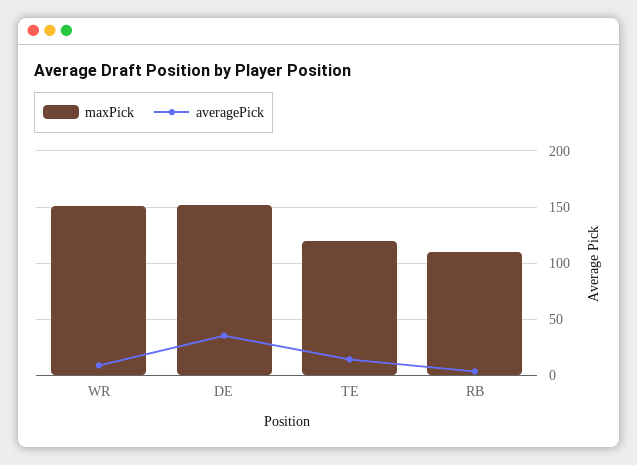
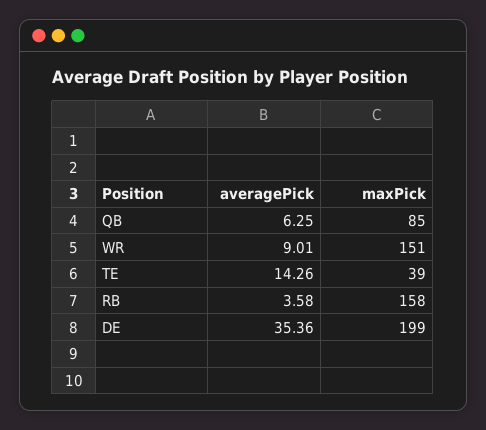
maxPick, DE: 150 -> 199
maxPick, TE: 120 -> 39
maxPick, RB: 110 -> 158
averagePick, QB: none -> 6.25
maxPick, QB: none -> 85

